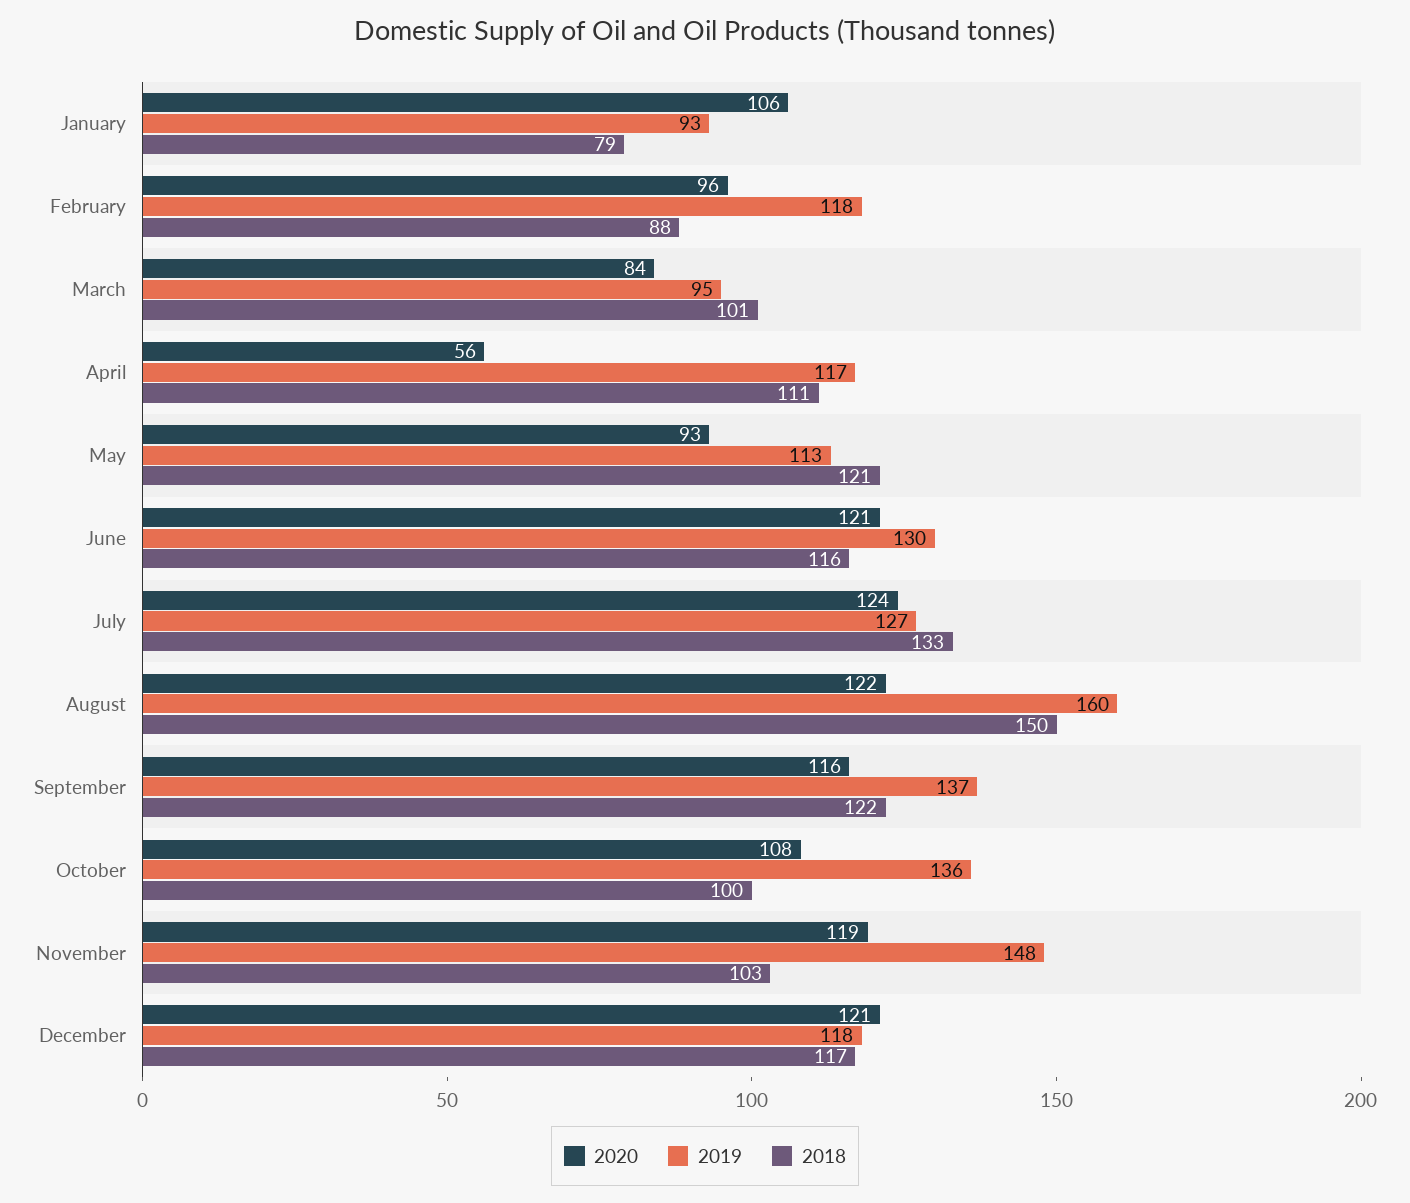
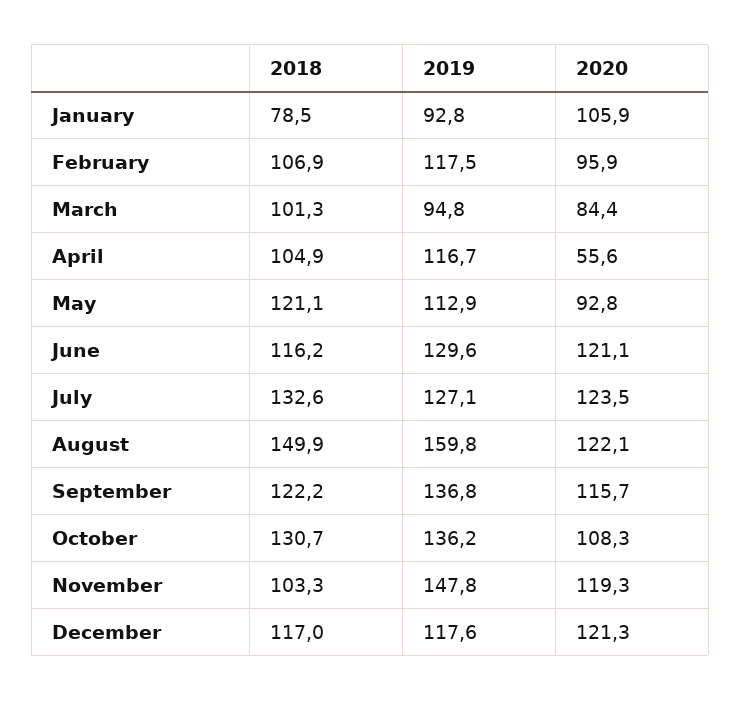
2018, February: 88 -> 106.9
2018, April: 111 -> 104.9
2018, October: 100 -> 130.7

